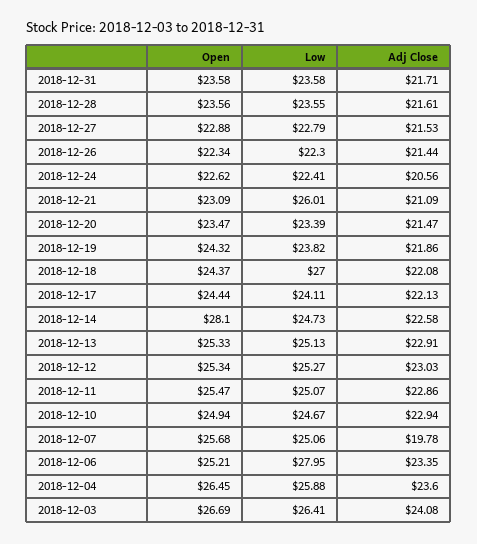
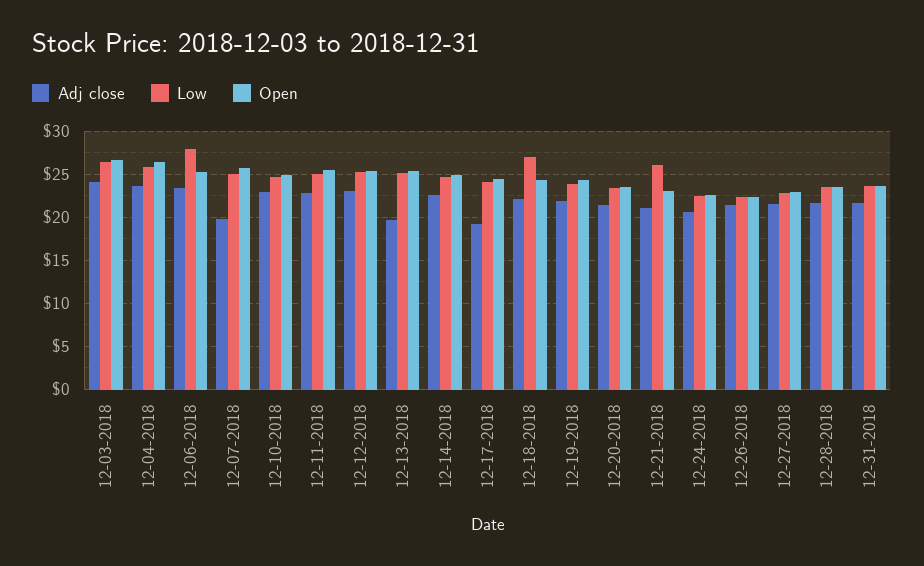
Adj Close, 2018-12-17: 22.13 -> 19
Open, 2018-12-14: 28.1 -> 25
Adj Close, 2018-12-13: 22.91 -> 20

